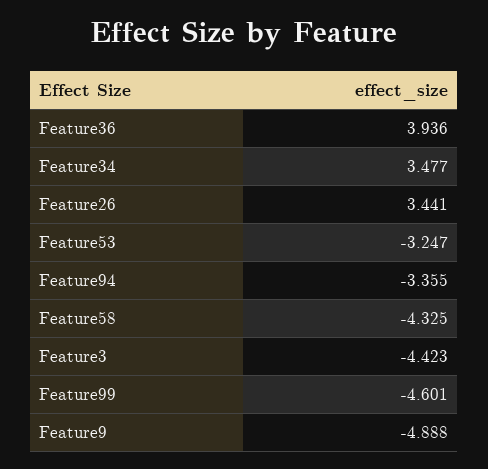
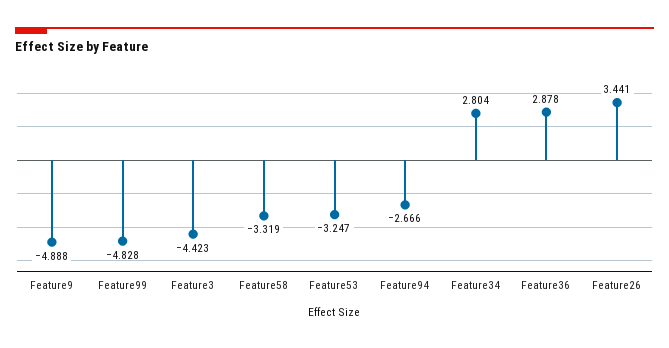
Feature36: 3.936 -> 2.878
Feature34: 3.477 -> 2.804
Feature94: -3.355 -> -2.666
Feature58: -4.325 -> -3.319
Feature99: -4.601 -> -4.828

